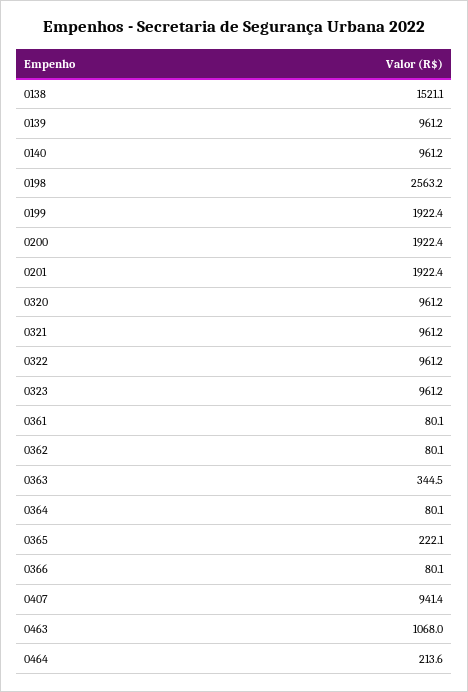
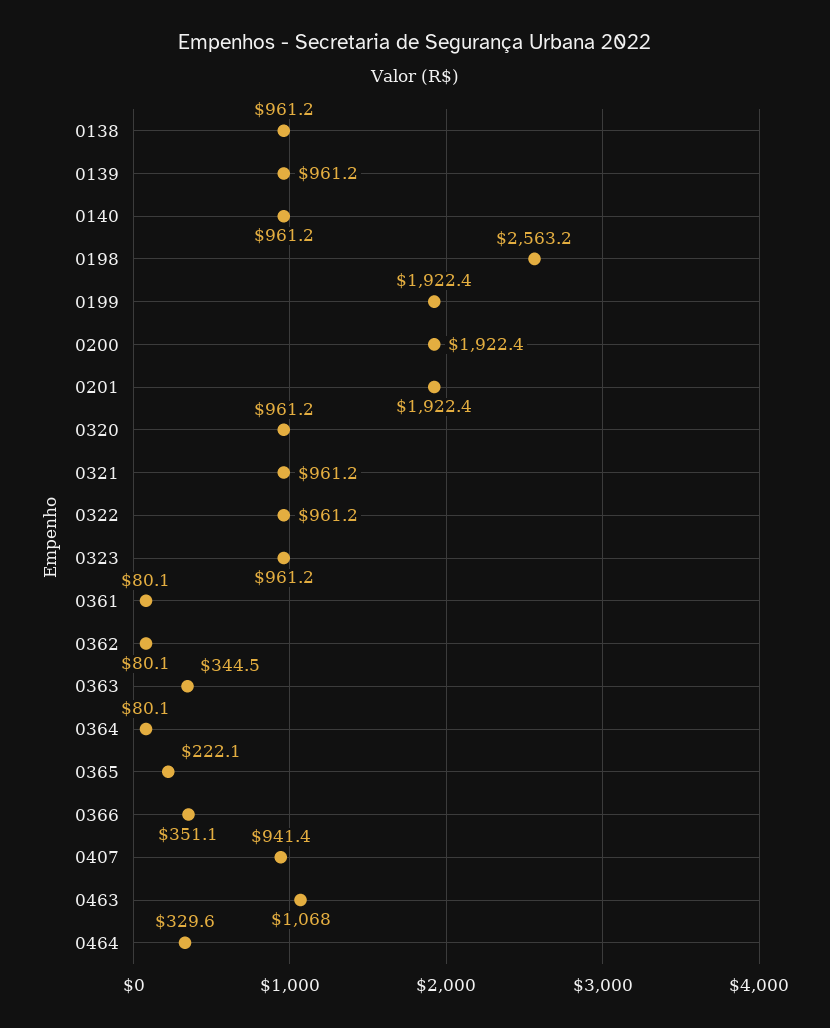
0138: 1521.1 -> 961.2
0366: 80.1 -> 351.1
0464: 213.6 -> 329.6

